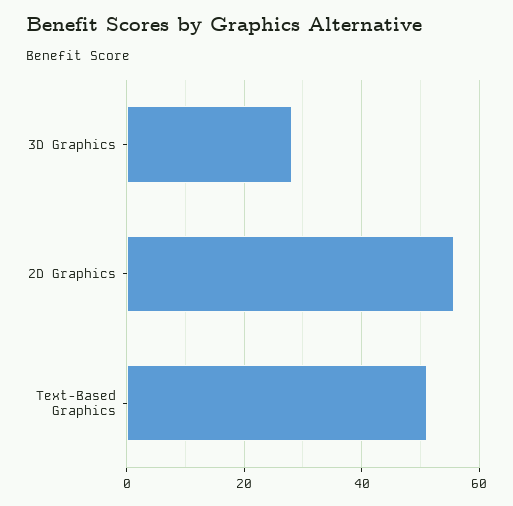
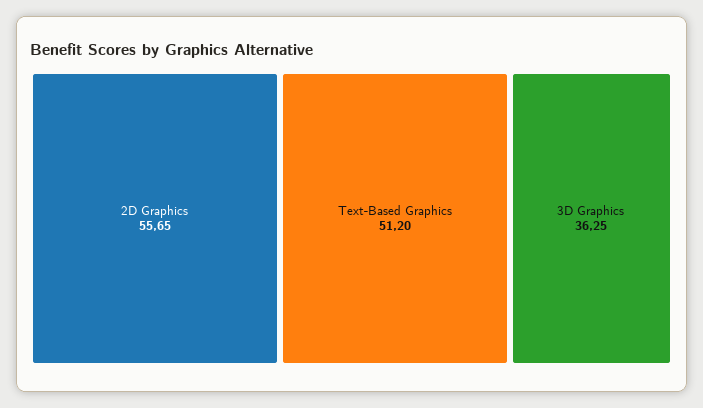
3D Graphics: 28 -> 36.25

